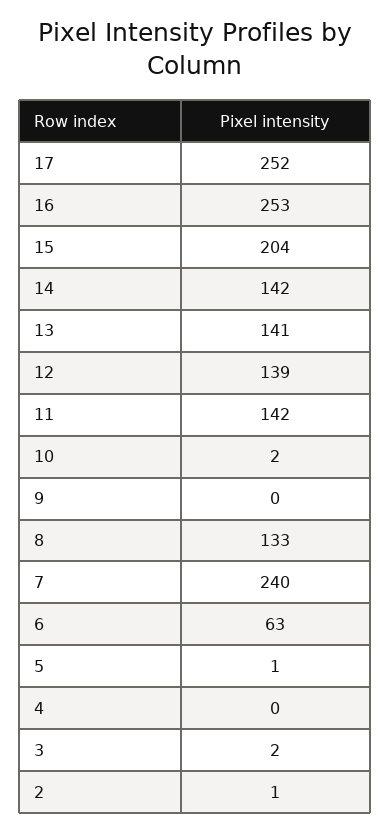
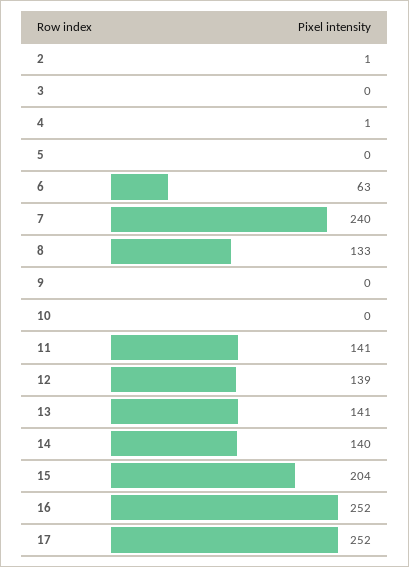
16: 253 -> 252
14: 142 -> 140
11: 142 -> 141
10: 2 -> 0
5: 1 -> 0
4: 0 -> 1
3: 2 -> 0

